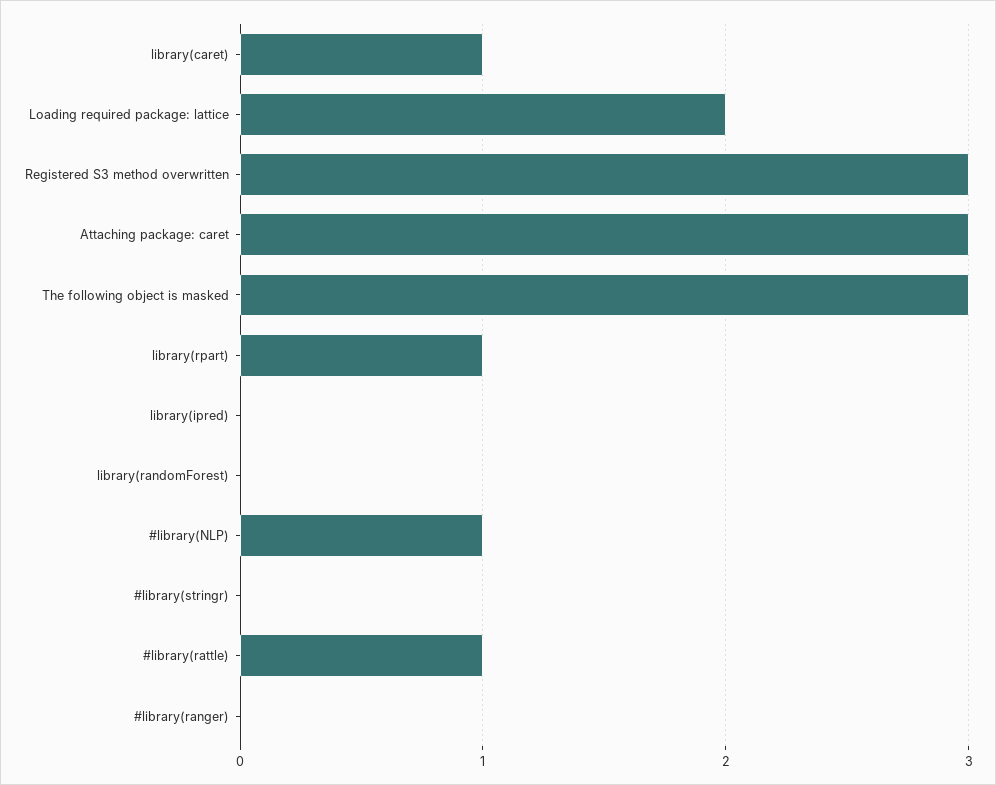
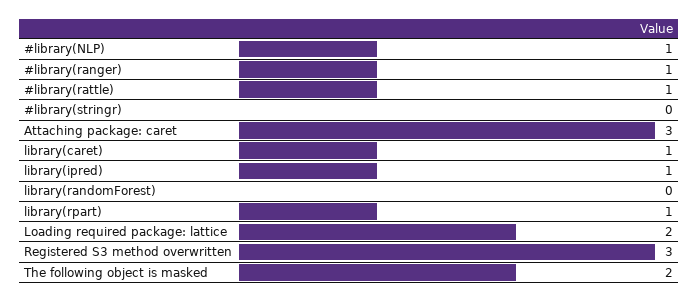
The following object is masked: 3 -> 2
library(ipred): 0 -> 1
#library(ranger): 0 -> 1

